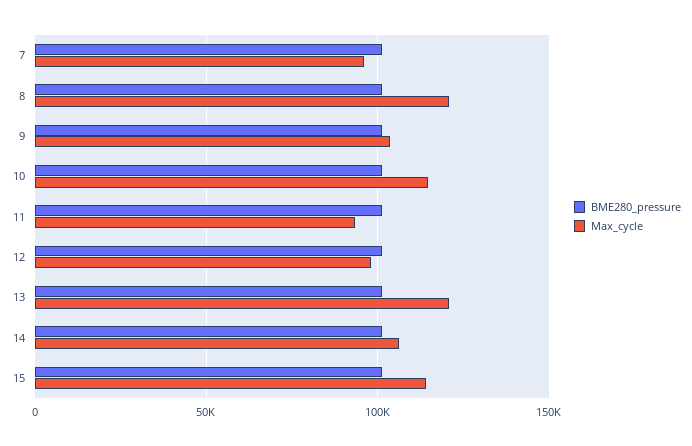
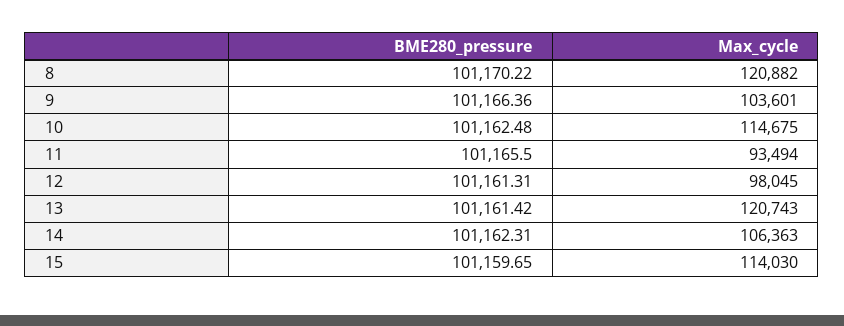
BME280_pressure, 7: 100000 -> none
Max_cycle, 7: 95000 -> none

